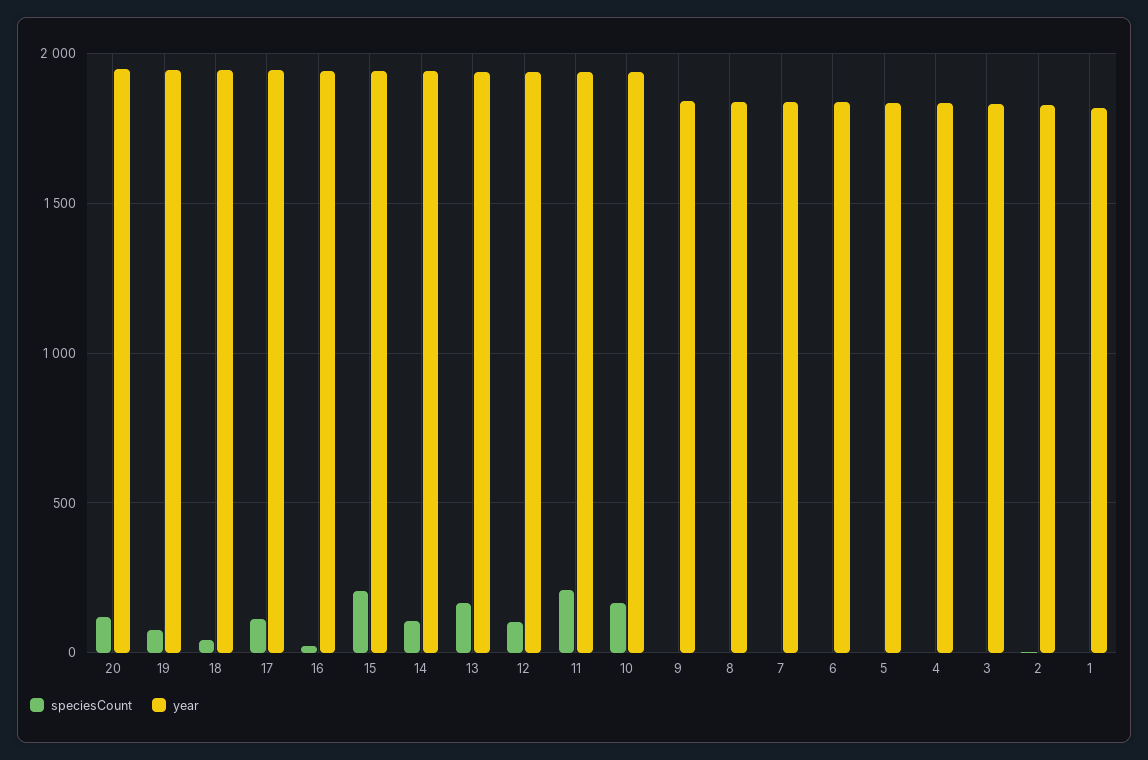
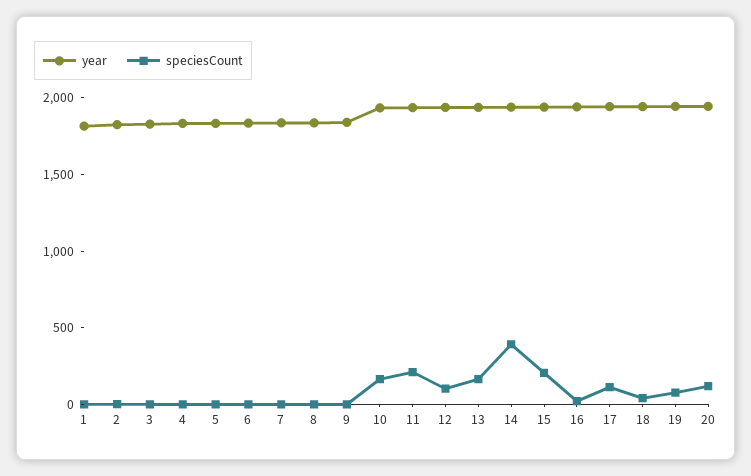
speciesCount, 14: 100 -> 400

